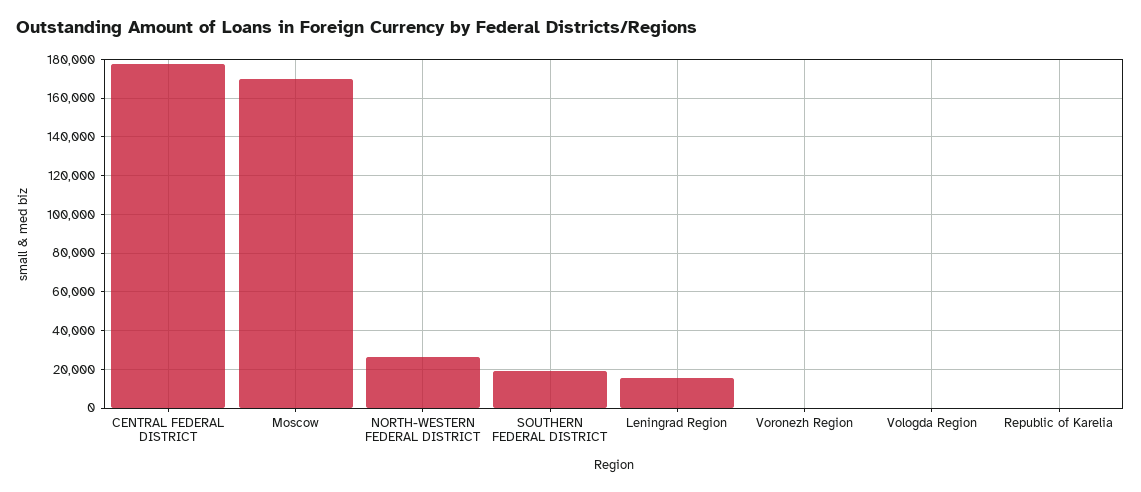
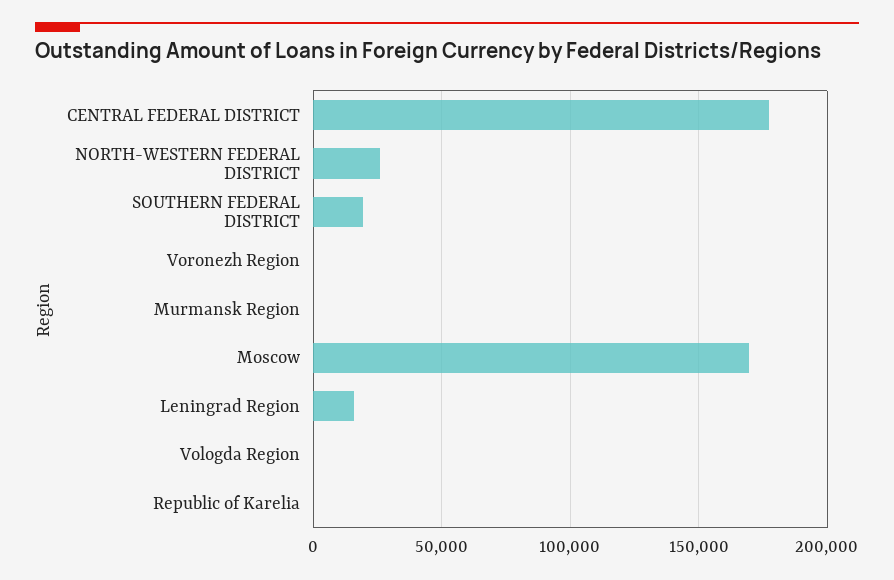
Murmansk Region: none -> 0

